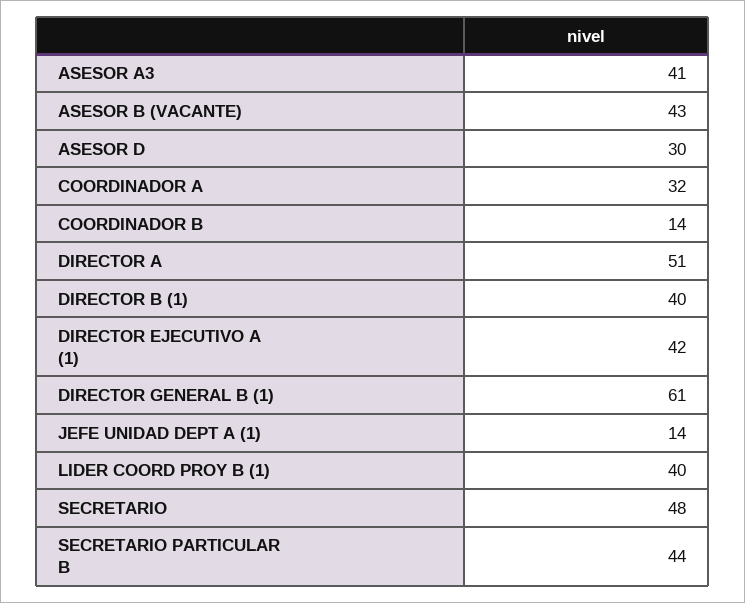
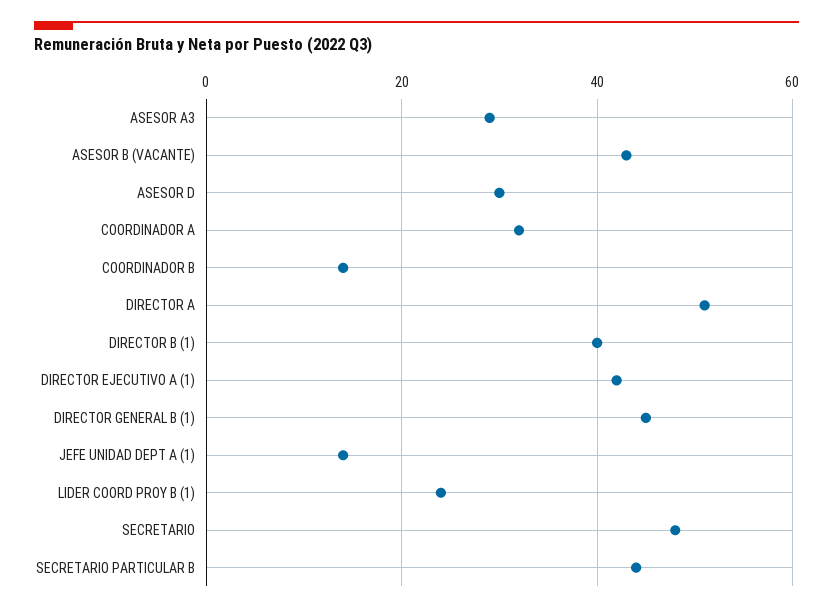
ASESOR A3: 41 -> 30
DIRECTOR GENERAL B (1): 61 -> 45
LIDER COORD PROY B (1): 40 -> 25

